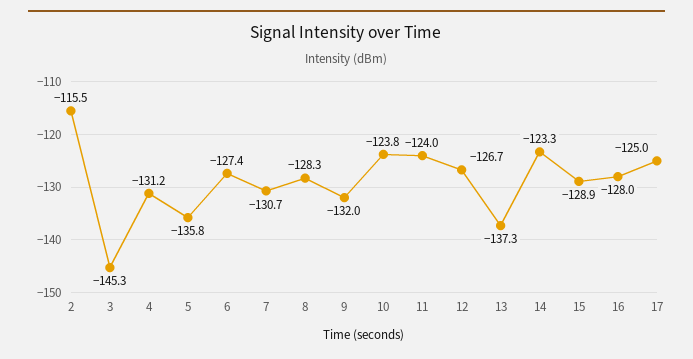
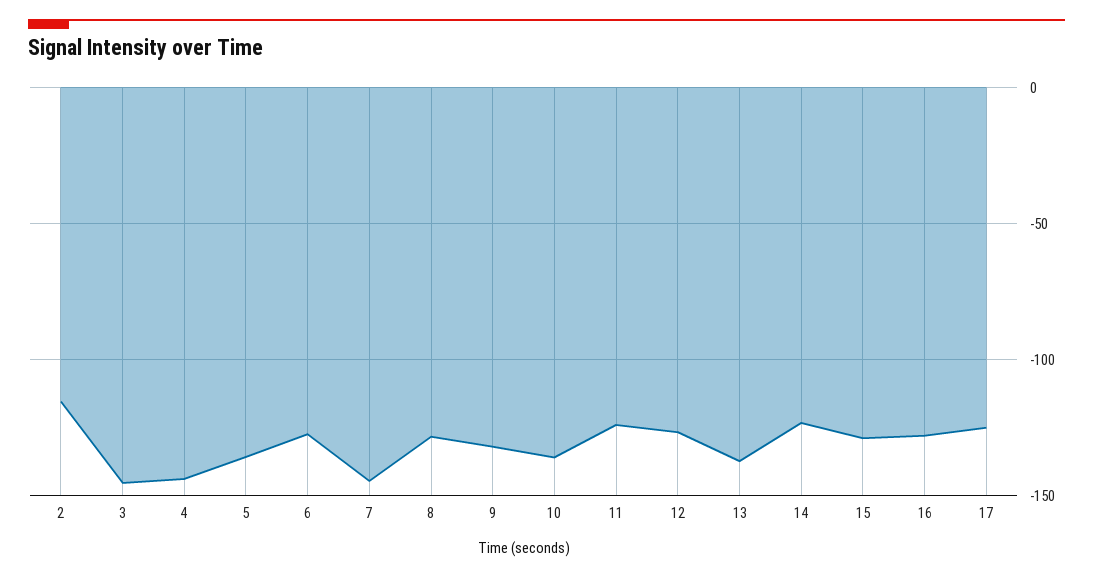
4: -131.2 -> -145
7: -130.7 -> -145
10: -123.8 -> -135

